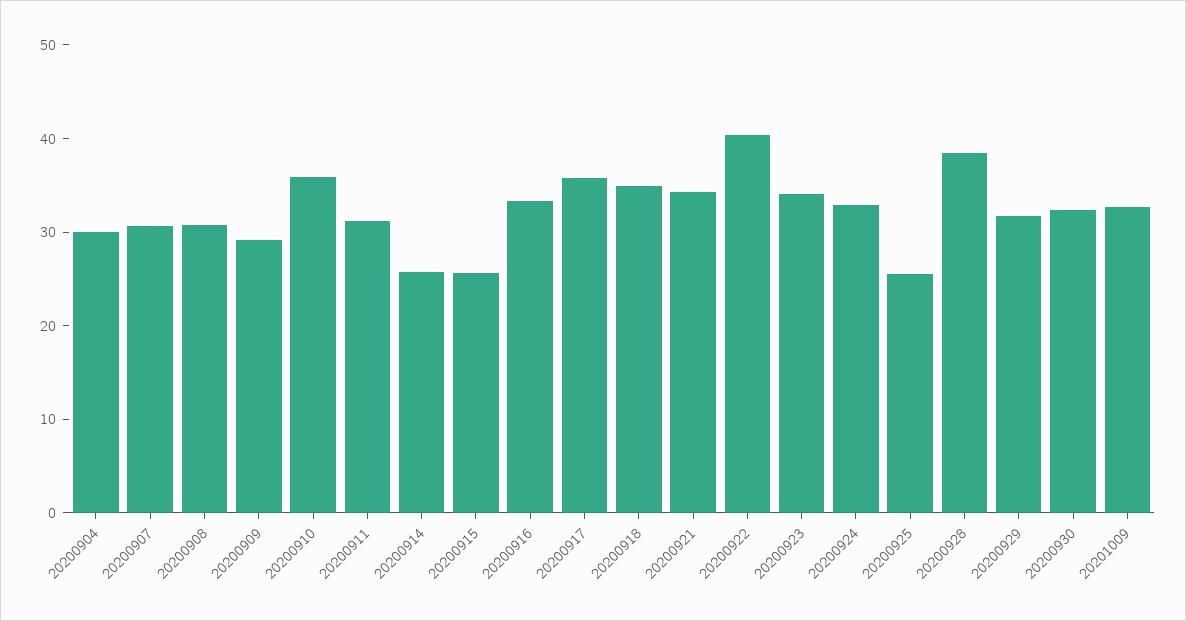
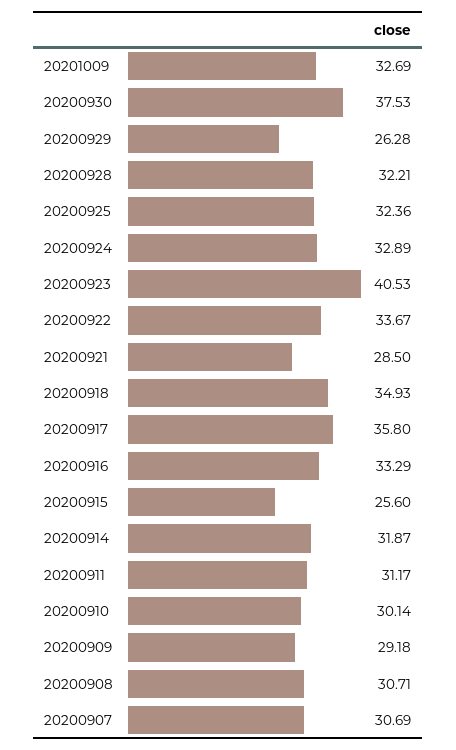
20200904: 30 -> none
20200910: 36 -> 30.14
20200914: 26 -> 31.87
20200921: 34 -> 28.5
20200922: 40 -> 33.67
20200923: 34 -> 40.53
20200925: 26 -> 32.36
20200928: 38 -> 32.21
20200929: 32 -> 26.28
20200930: 32 -> 37.53

